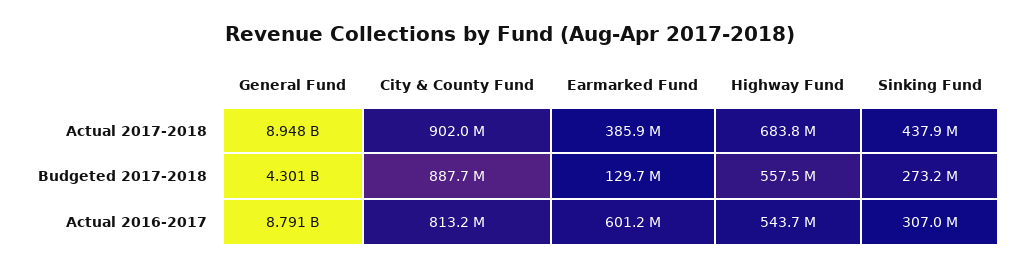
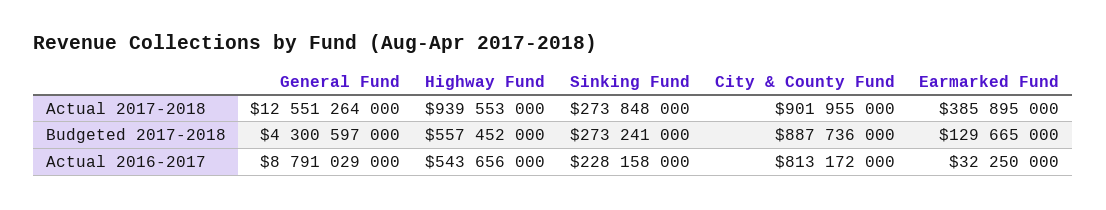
General Fund, Actual 2017-2018: 8948000000 -> 12551264000
Highway Fund, Actual 2017-2018: 683800000 -> 939553000
Sinking Fund, Actual 2017-2018: 437900000 -> 273848000
Earmarked Fund, Actual 2016-2017: 601200000 -> 32250000
Sinking Fund, Actual 2016-2017: 307000000 -> 228158000

